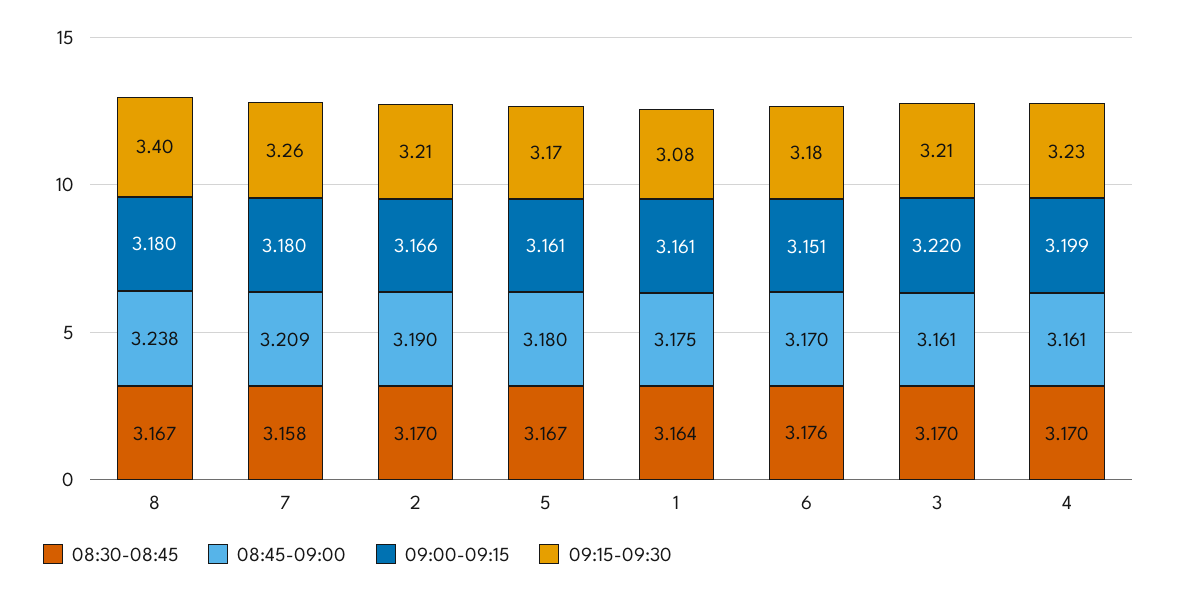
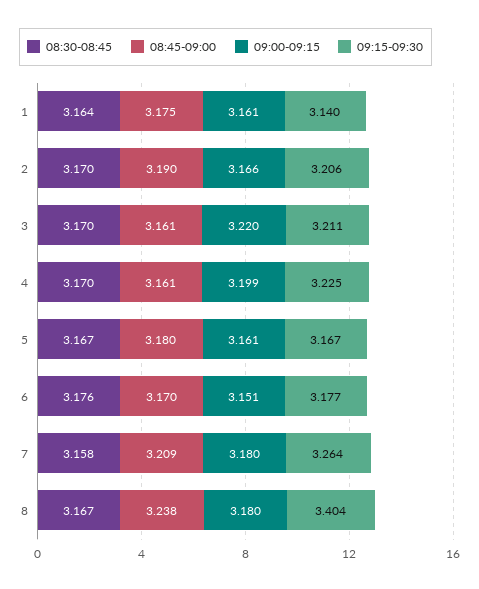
09:15-09:30, 1: 3.08 -> 3.14

